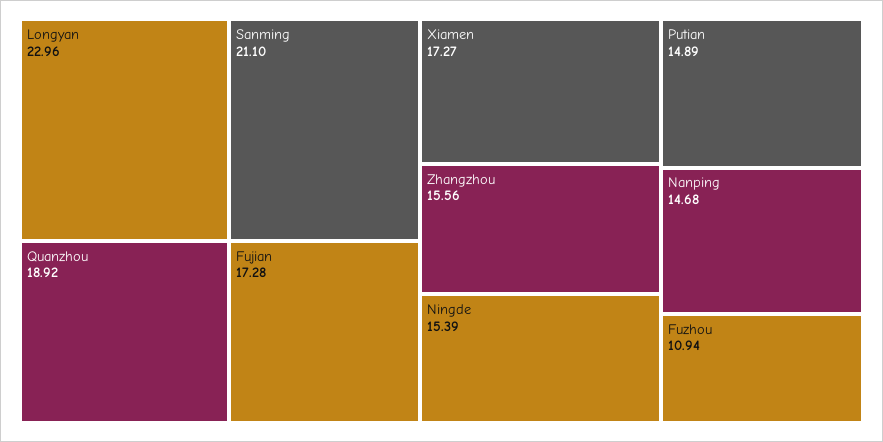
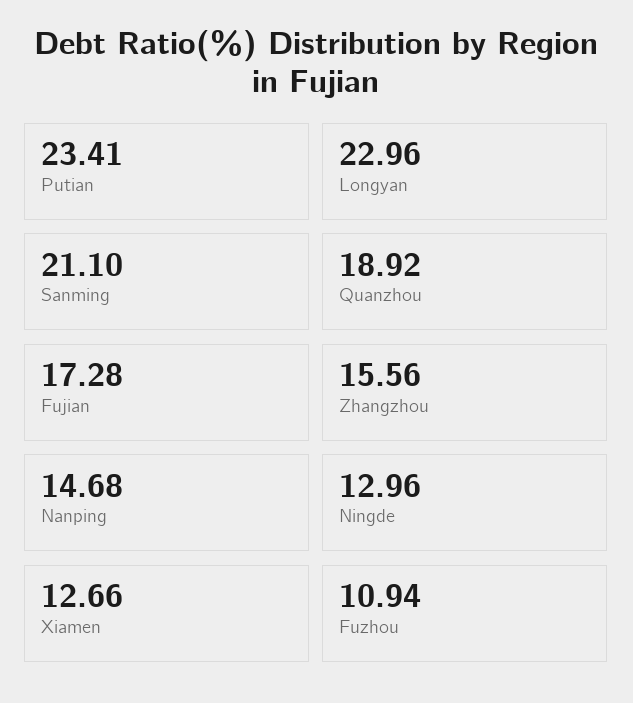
Xiamen: 17.27 -> 12.66
Ningde: 15.39 -> 12.96
Putian: 14.89 -> 23.41

